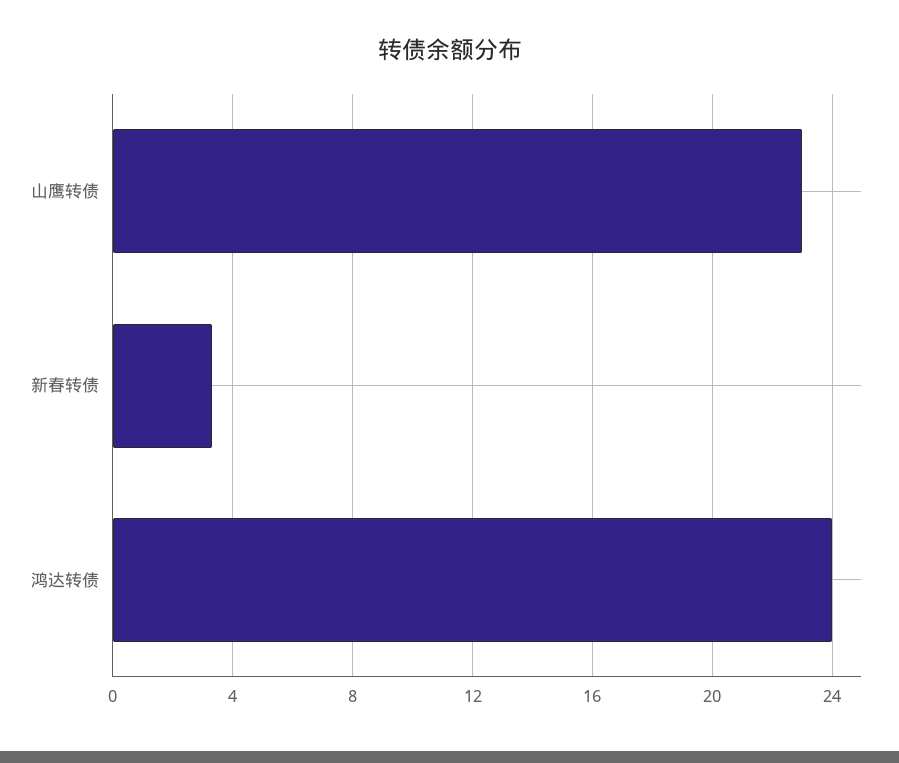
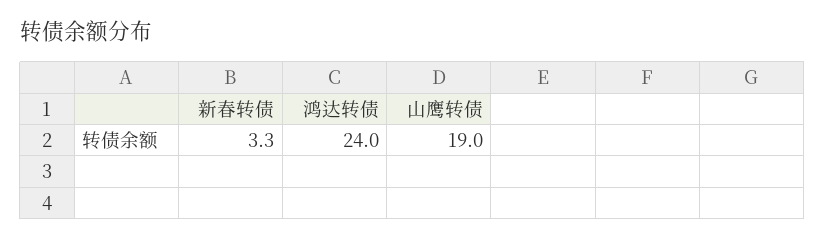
山鹰转债: 23 -> 19

